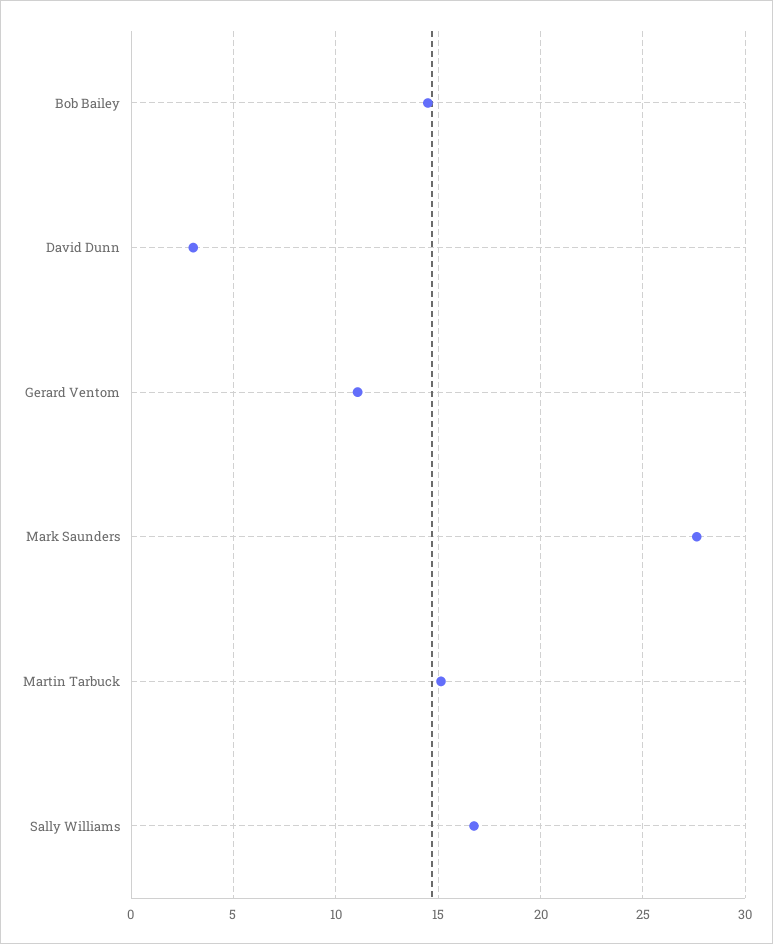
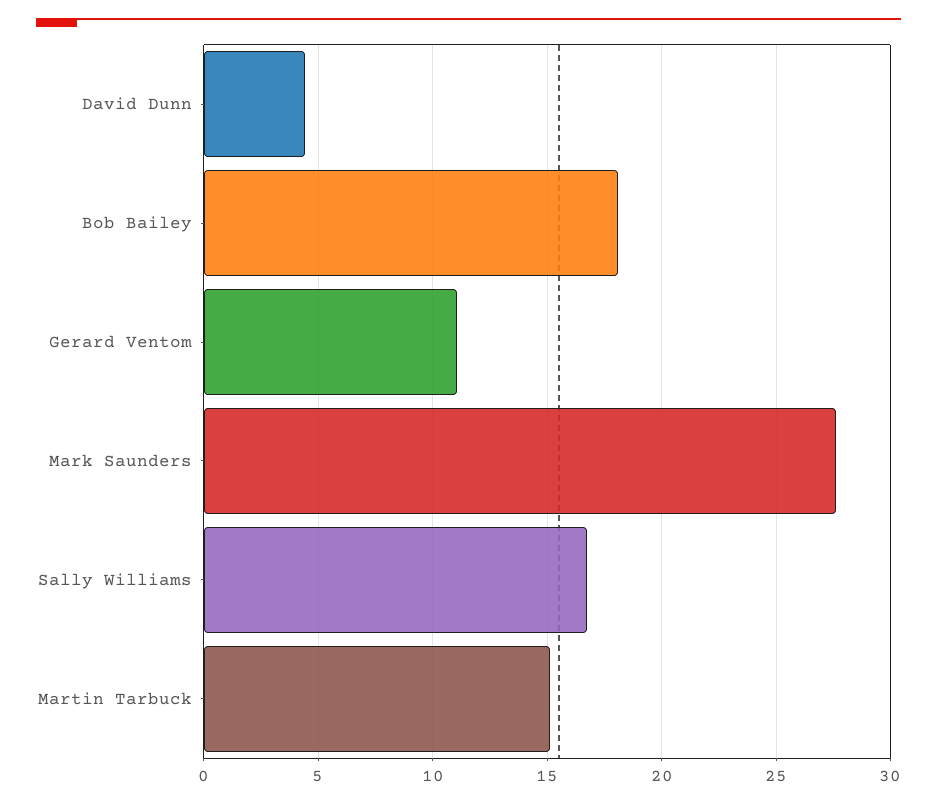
Bob Bailey: 14.5 -> 18
David Dunn: 3 -> 4.5

